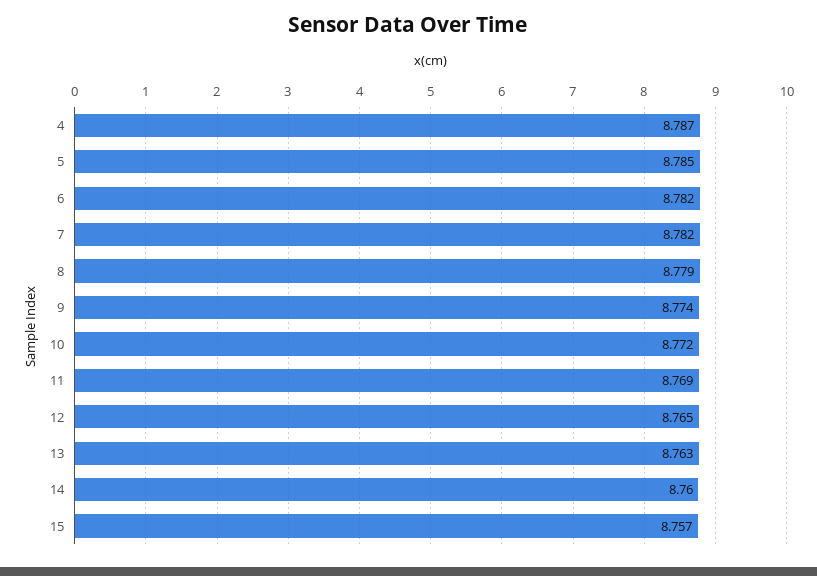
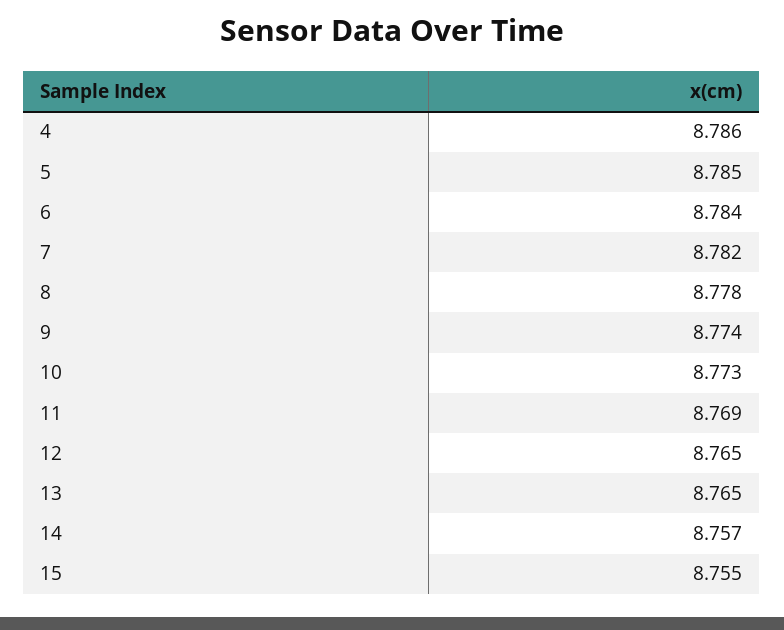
4: 8.787 -> 8.786
6: 8.782 -> 8.784
8: 8.779 -> 8.778
10: 8.772 -> 8.773
13: 8.763 -> 8.765
14: 8.76 -> 8.757
15: 8.757 -> 8.755

